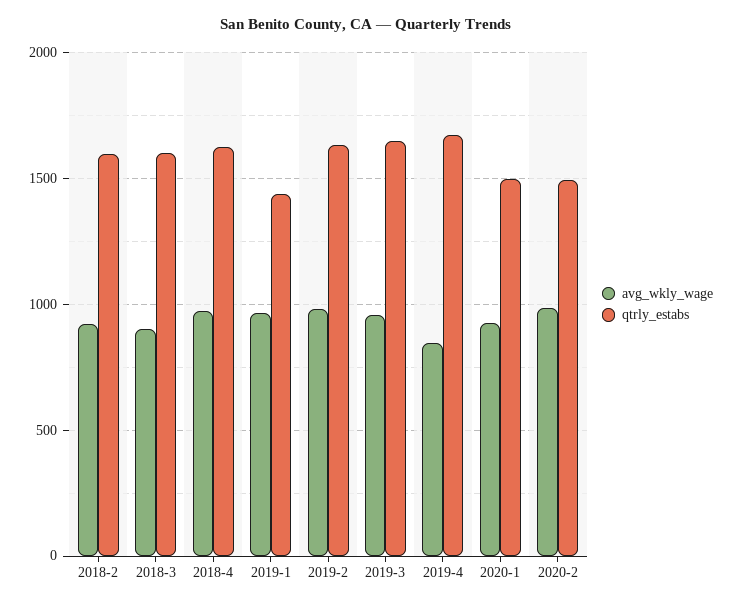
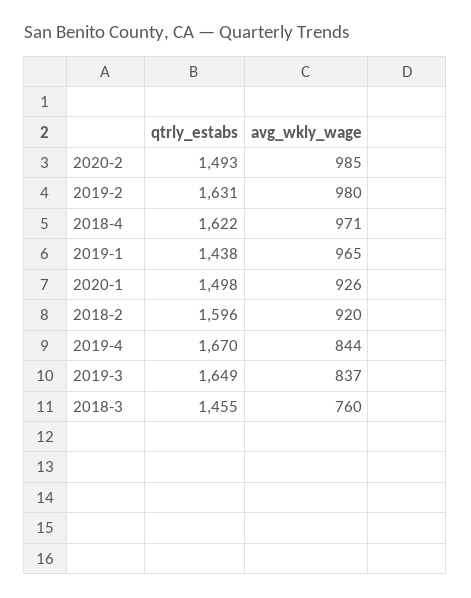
avg_wkly_wage, 2018-3: 900 -> 760
qtrly_estabs, 2018-3: 1600 -> 1455
avg_wkly_wage, 2019-3: 950 -> 837

